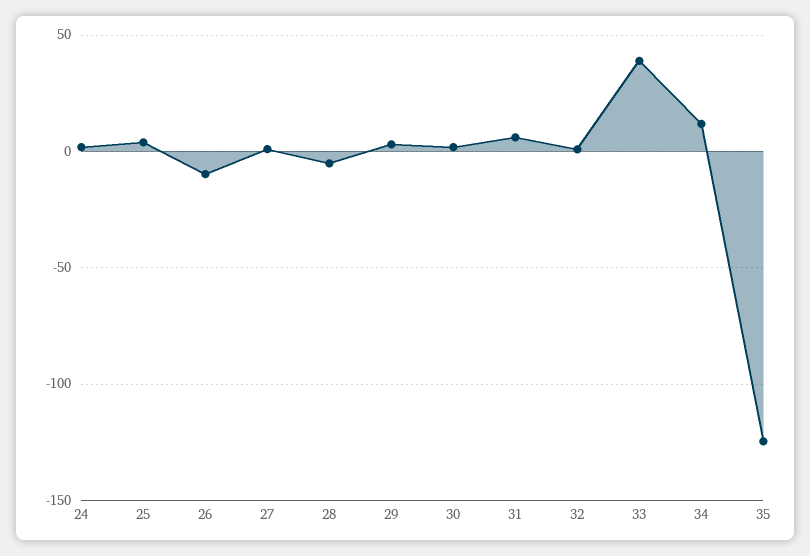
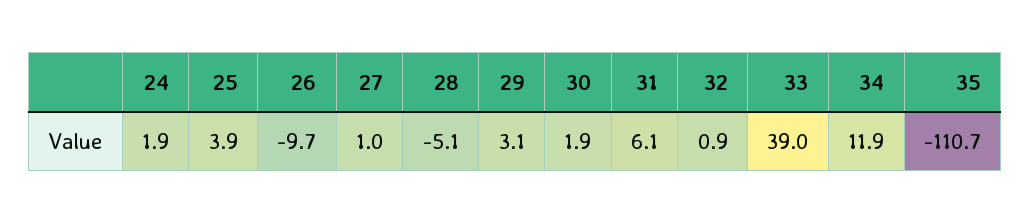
35: -125 -> -110.7

